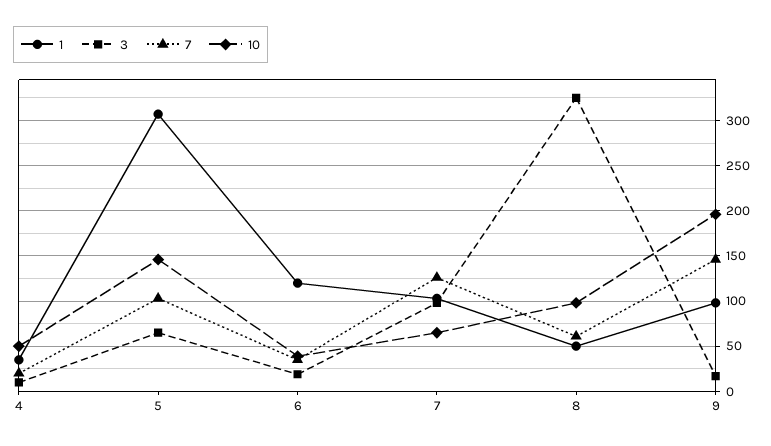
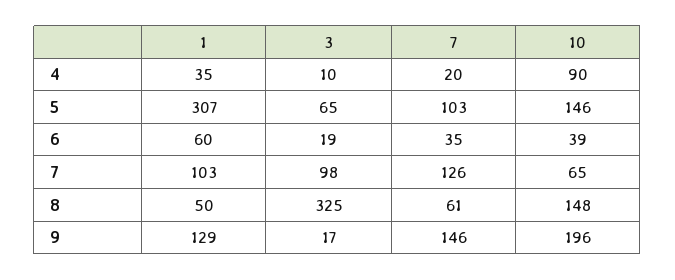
10, 4: 50 -> 90
1, 6: 120 -> 60
10, 8: 100 -> 148
1, 9: 100 -> 129

